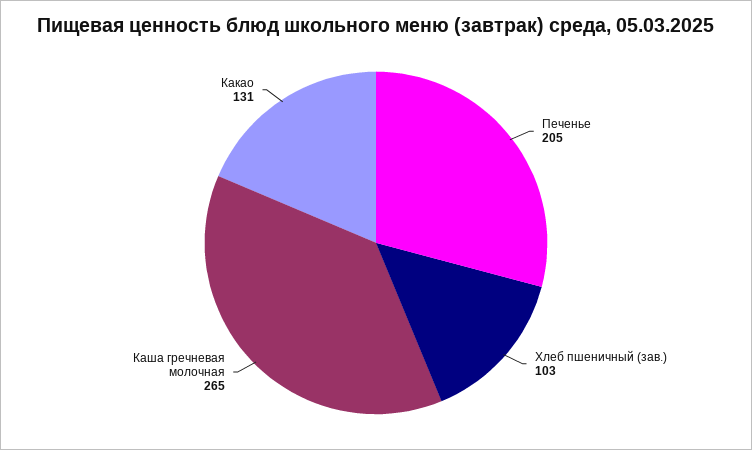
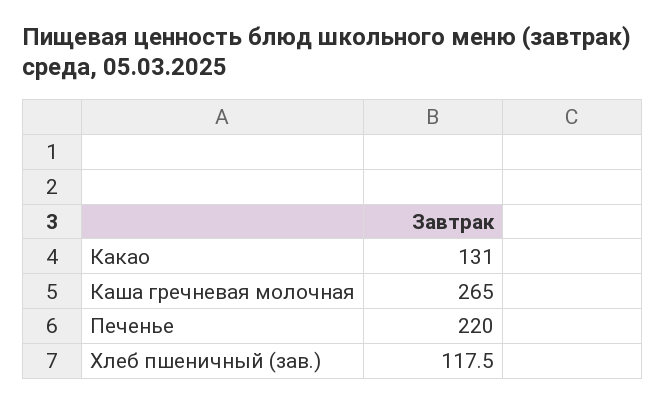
Печенье: 205 -> 220
Хлеб пшеничный (зав.): 103 -> 117.5

